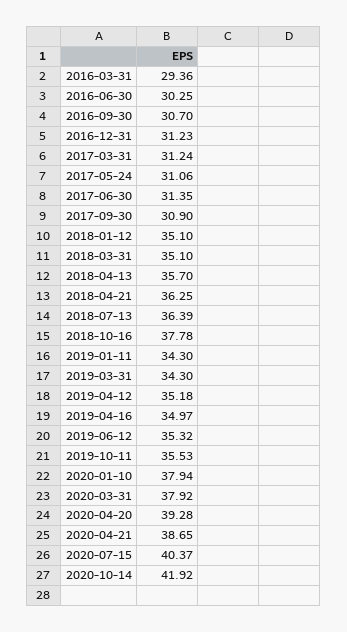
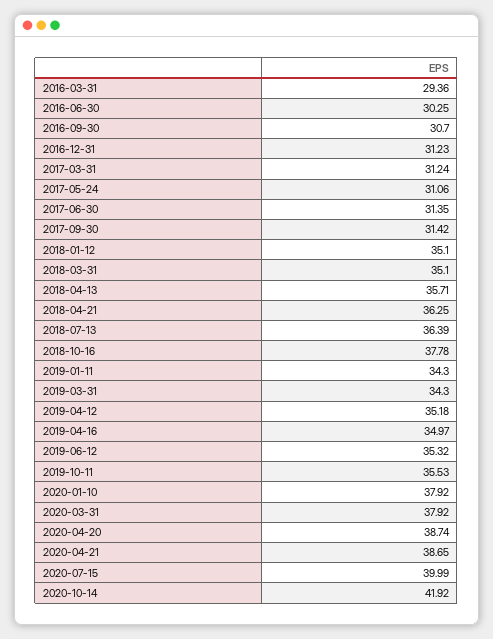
2017-09-30: 30.9 -> 31.42
2018-04-13: 35.7 -> 35.71
2020-01-10: 37.94 -> 37.92
2020-04-20: 39.28 -> 38.74
2020-07-15: 40.37 -> 39.99

